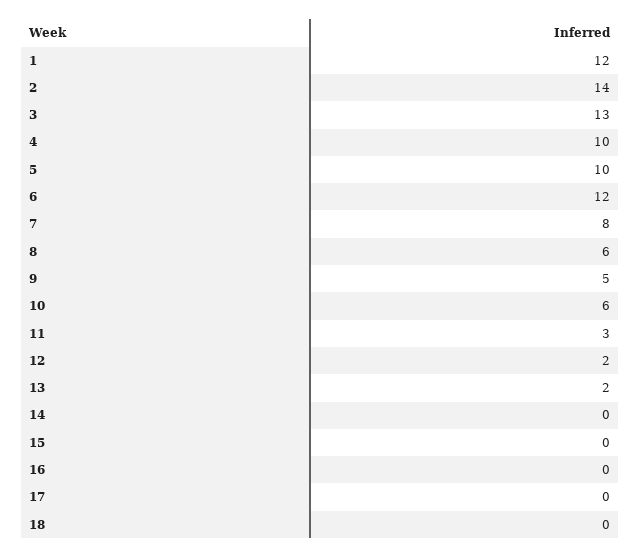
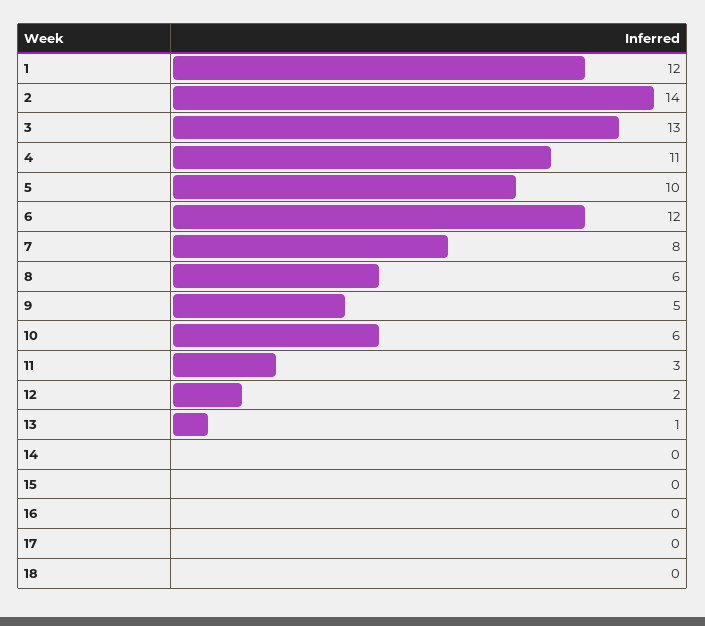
4: 10 -> 11
13: 2 -> 1

